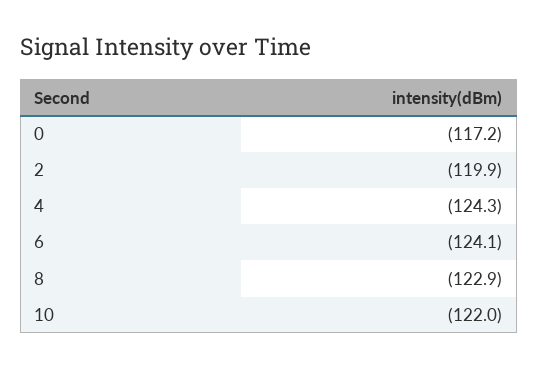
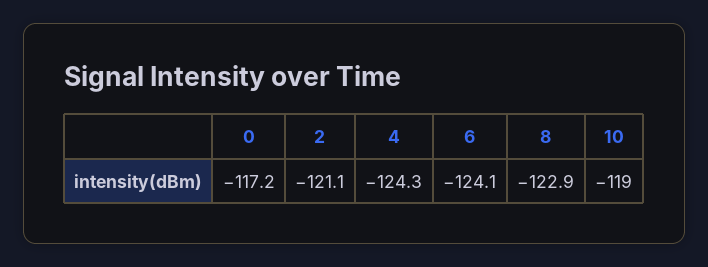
2: -119.9 -> -121.1
10: -122 -> -119

